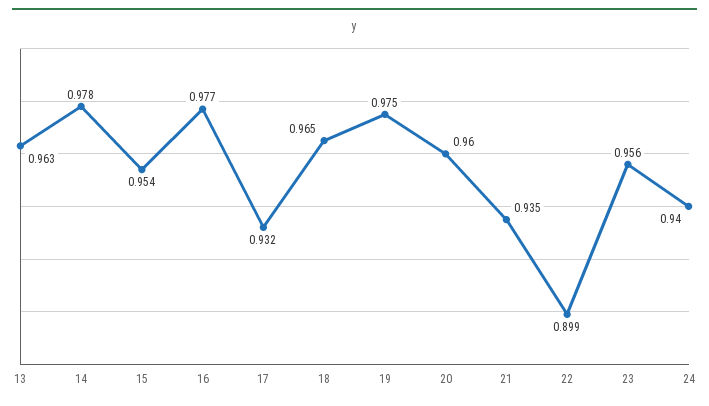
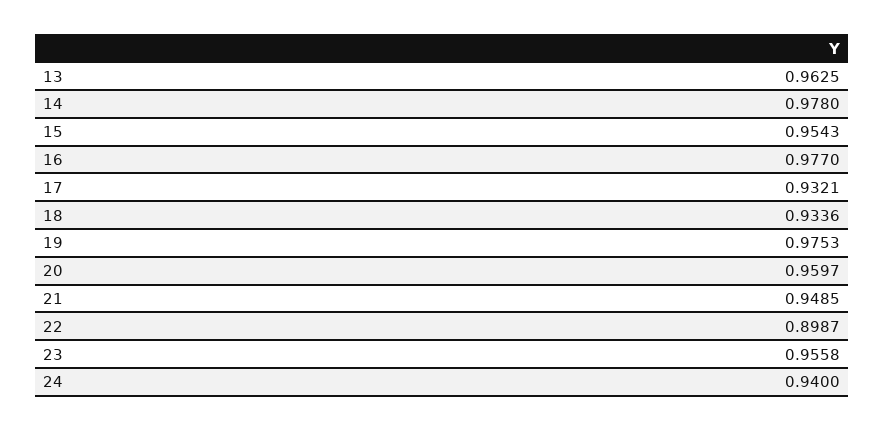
18: 0.965 -> 0.9336
21: 0.935 -> 0.9485

